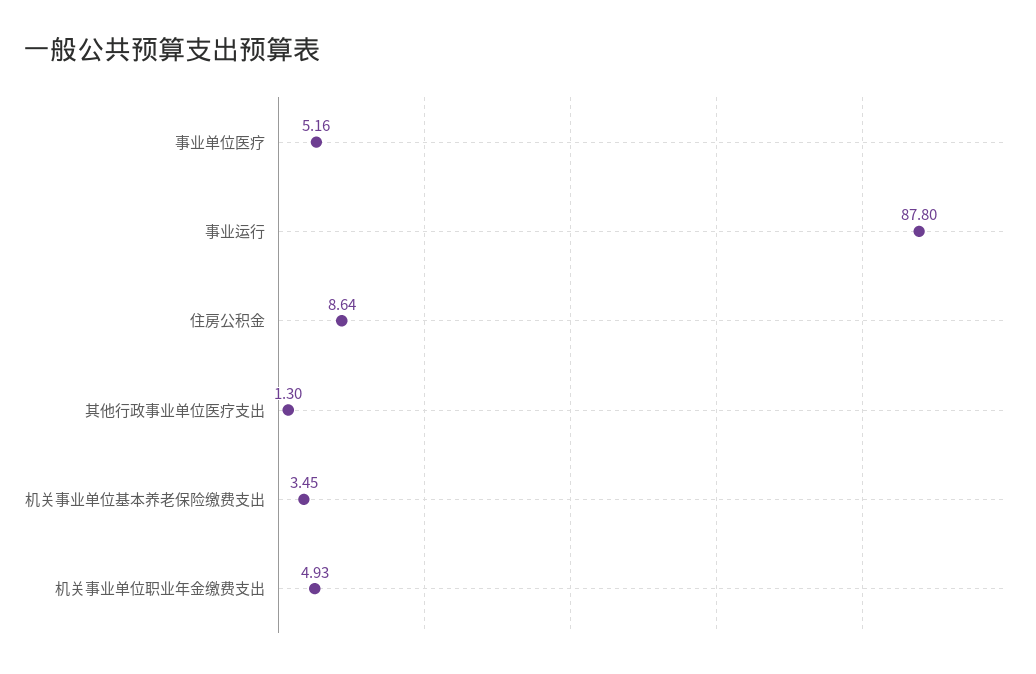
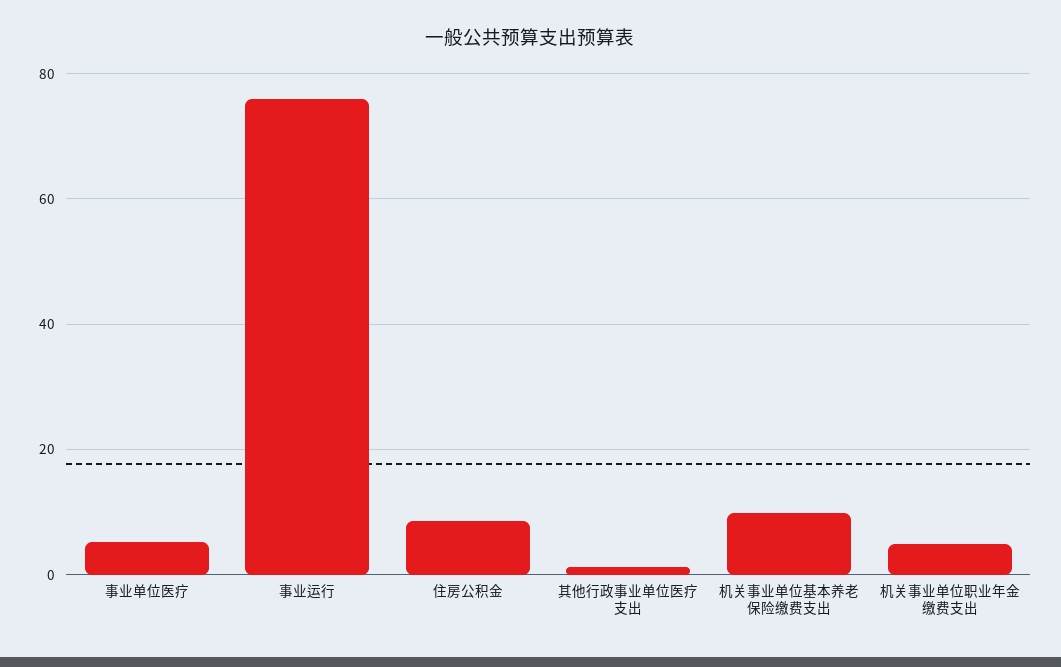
事业运行: 87.8 -> 76
机关事业单位基本养老保险缴费支出: 3.45 -> 10

